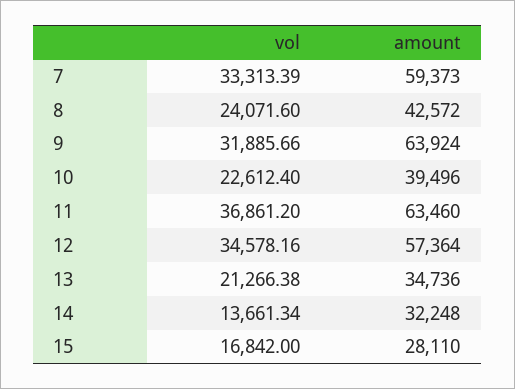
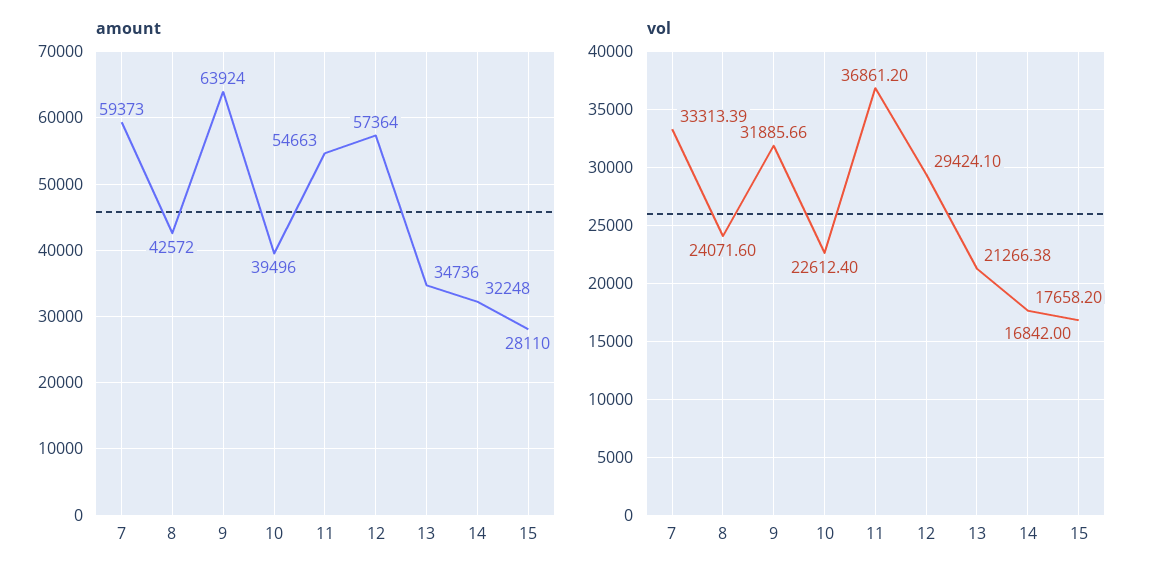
amount, 11: 63460 -> 54663
vol, 12: 34578.16 -> 29424.1
vol, 14: 13661.34 -> 17658.2

